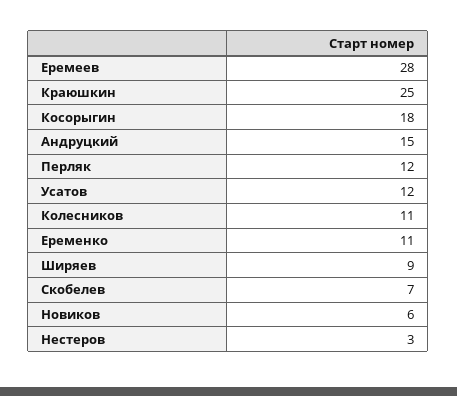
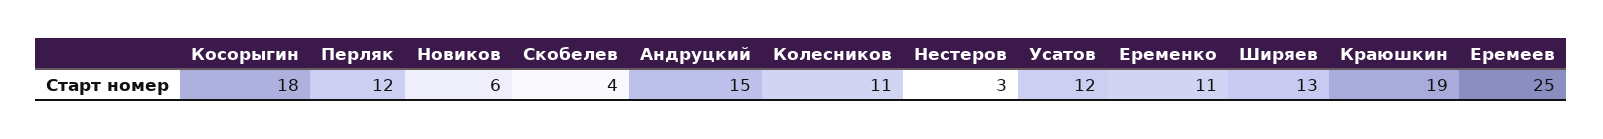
Еремеев: 28 -> 25
Краюшкин: 25 -> 19
Ширяев: 9 -> 13
Скобелев: 7 -> 4

